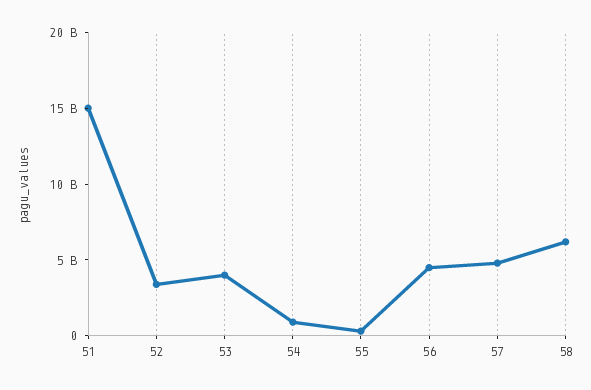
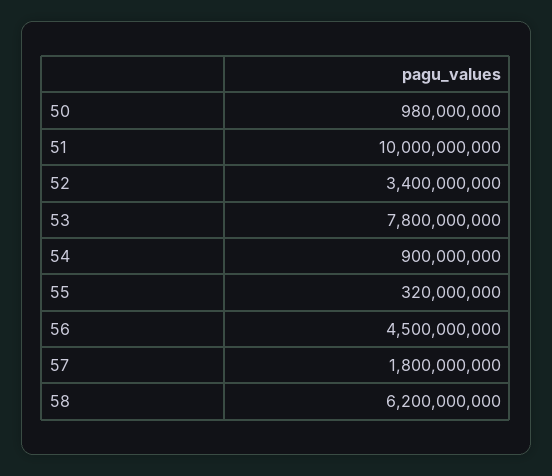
51: 15000000000 -> 10000000000
53: 4000000000 -> 7800000000
57: 5000000000 -> 1800000000
50: none -> 980000000

